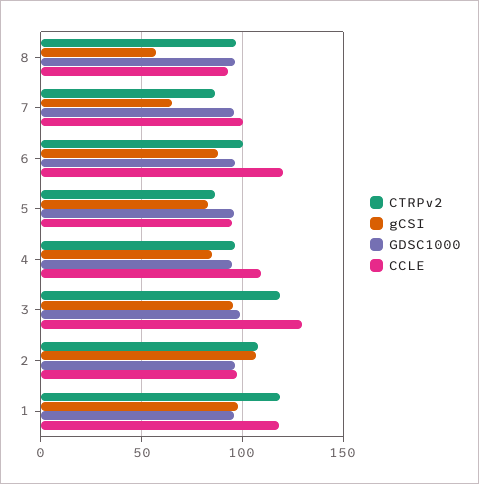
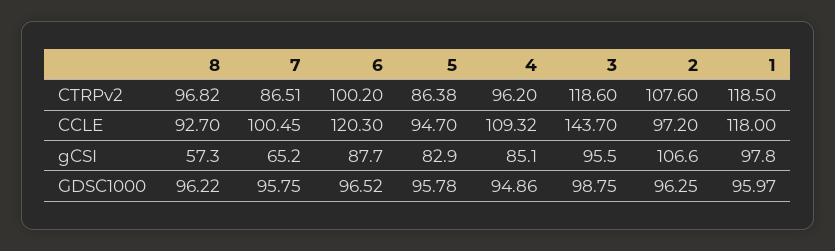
CCLE, 3: 130 -> 143.7

